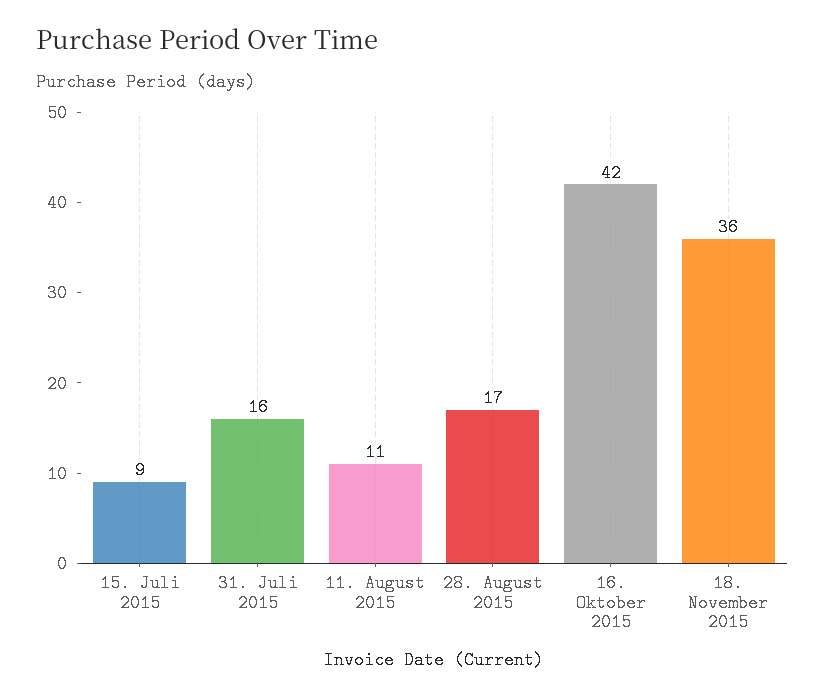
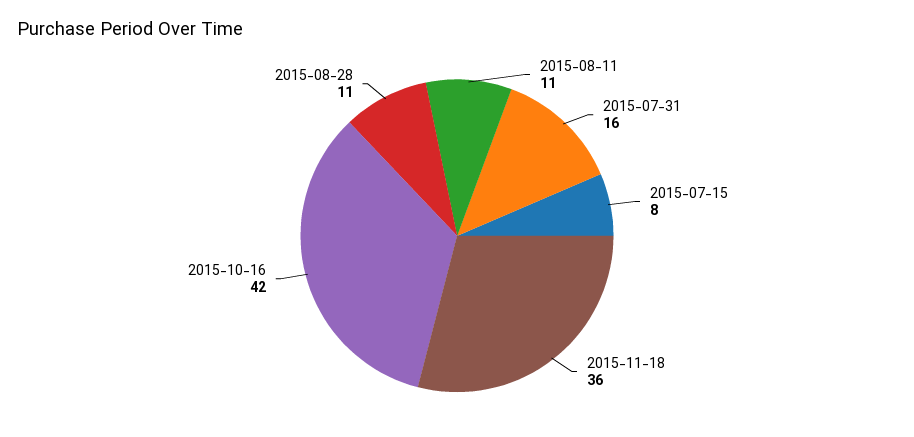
15. Juli 2015: 9 -> 8
28. August 2015: 17 -> 11

